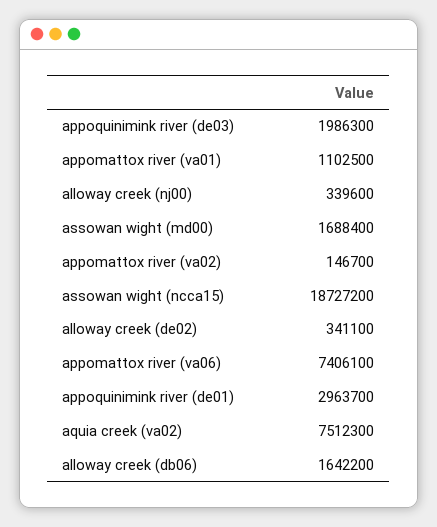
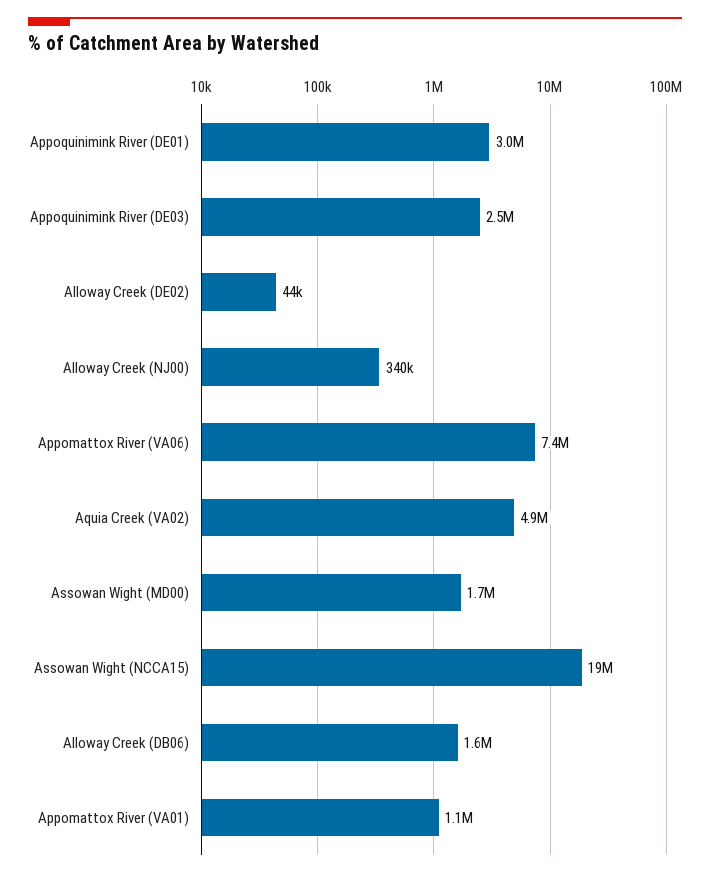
appoquinimink river (de03): 1986300 -> 2500000
appomattox river (va02): 146700 -> none
alloway creek (de02): 341100 -> 44000
aquia creek (va02): 7512300 -> 4900000

